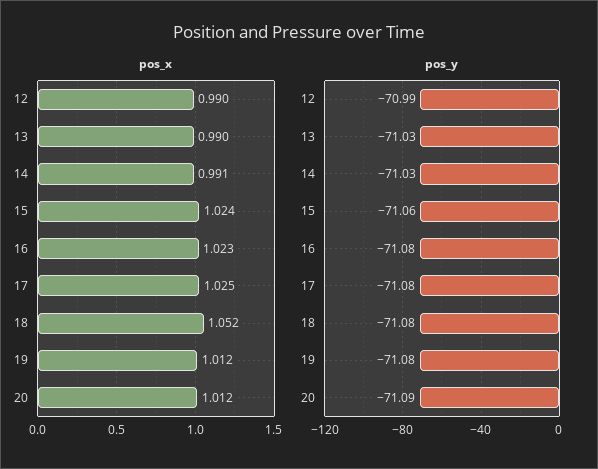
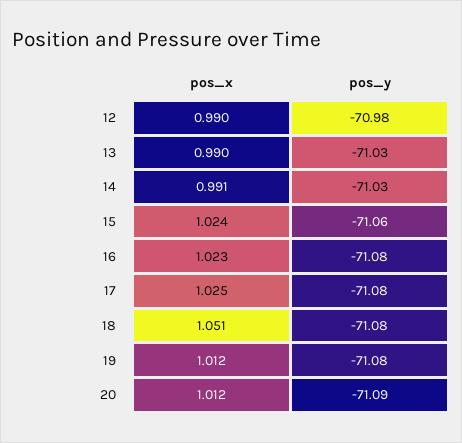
pos_x, 18: 1.052 -> 1.051
pos_y, 12: -70.99 -> -70.98

